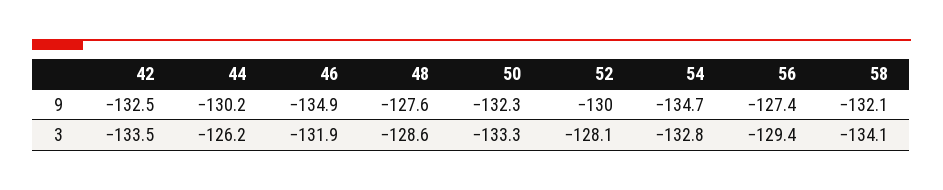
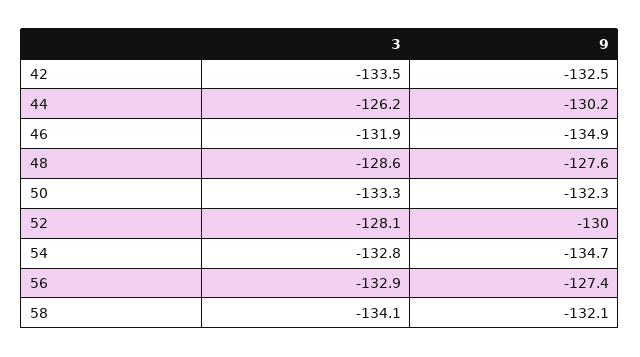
56, 3: -129.4 -> -132.9

